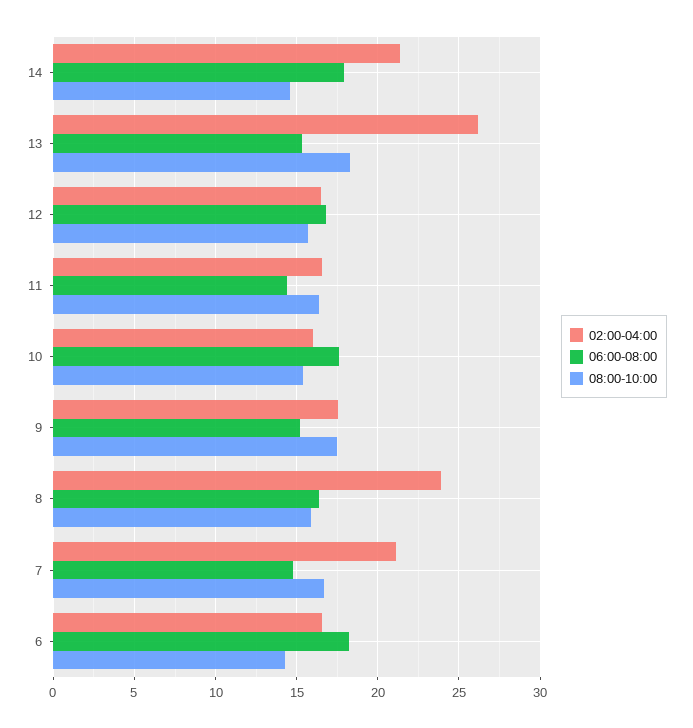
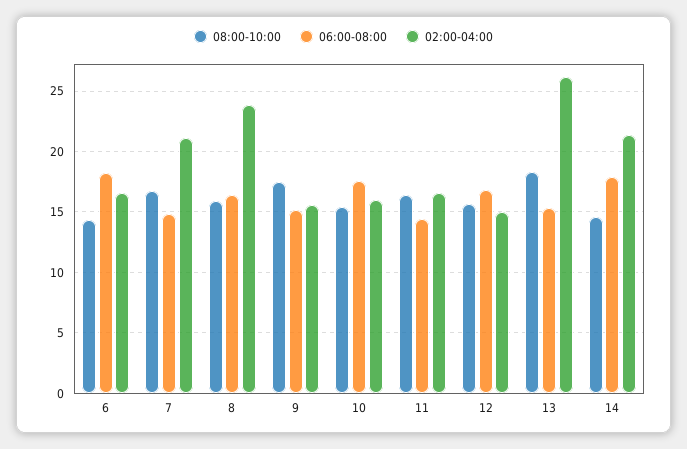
02:00-04:00, 12: 16.5 -> 15
02:00-04:00, 9: 17.5 -> 15.5

